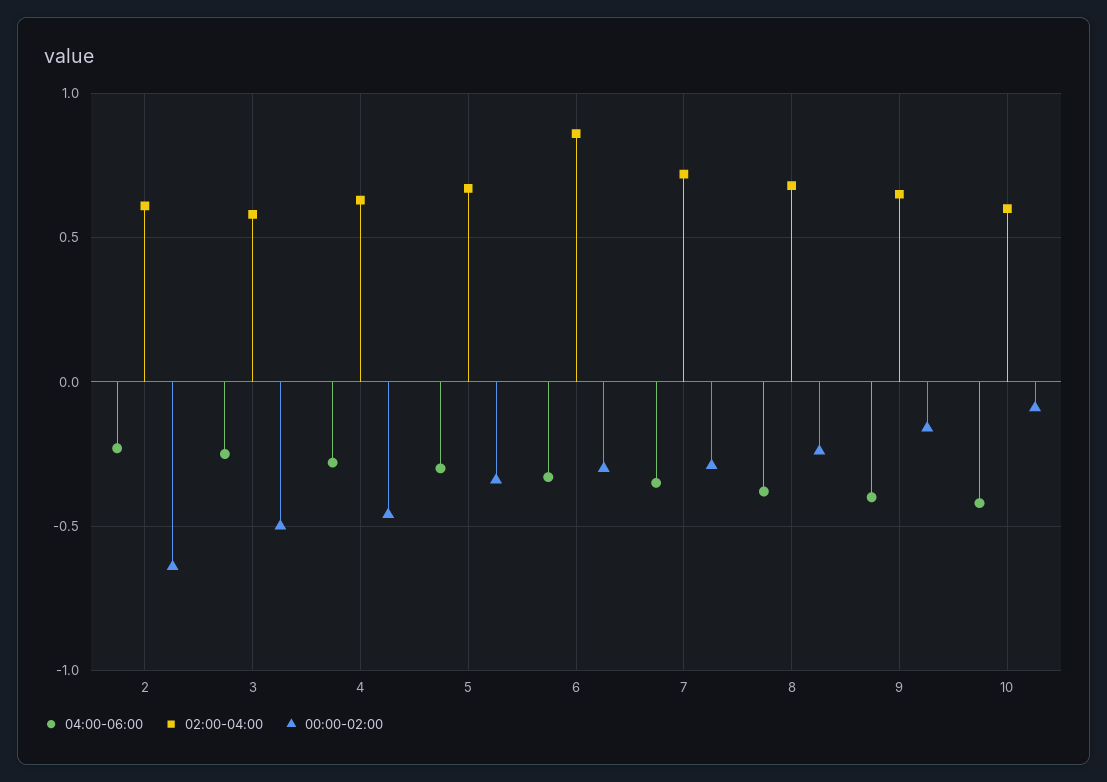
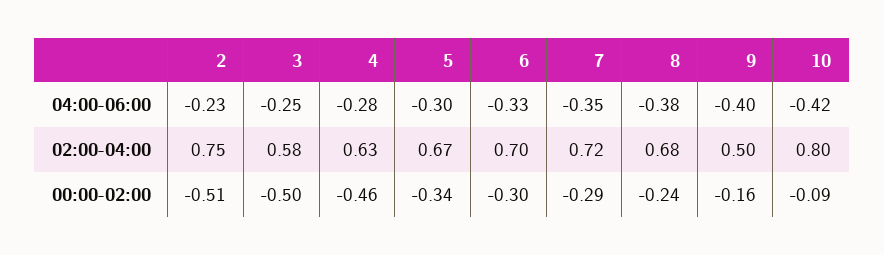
02:00-04:00, 2: 0.6 -> 0.75
00:00-02:00, 2: -0.65 -> -0.51
02:00-04:00, 6: 0.85 -> 0.7
02:00-04:00, 9: 0.65 -> 0.5
02:00-04:00, 10: 0.6 -> 0.8

